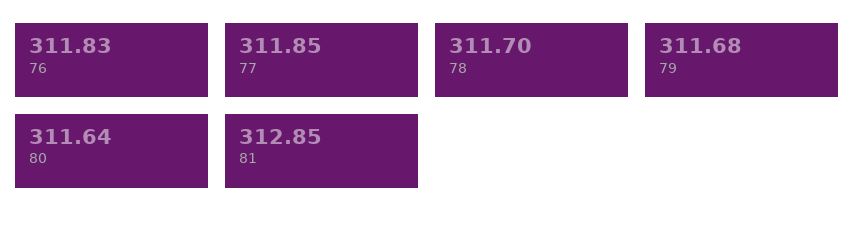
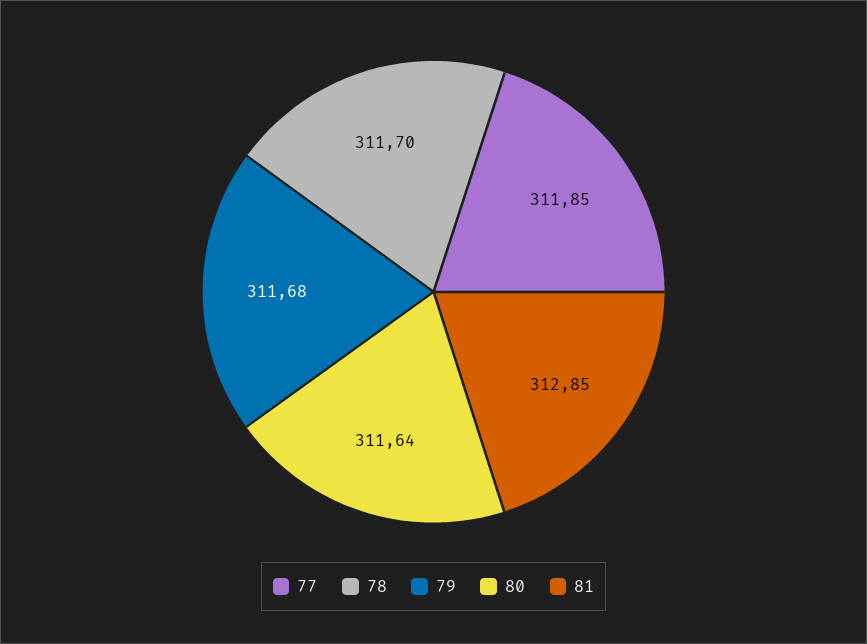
76: 311.83 -> none

